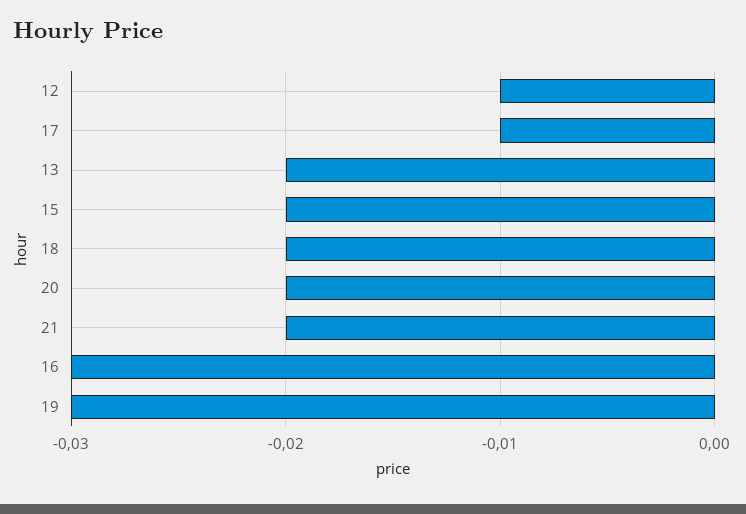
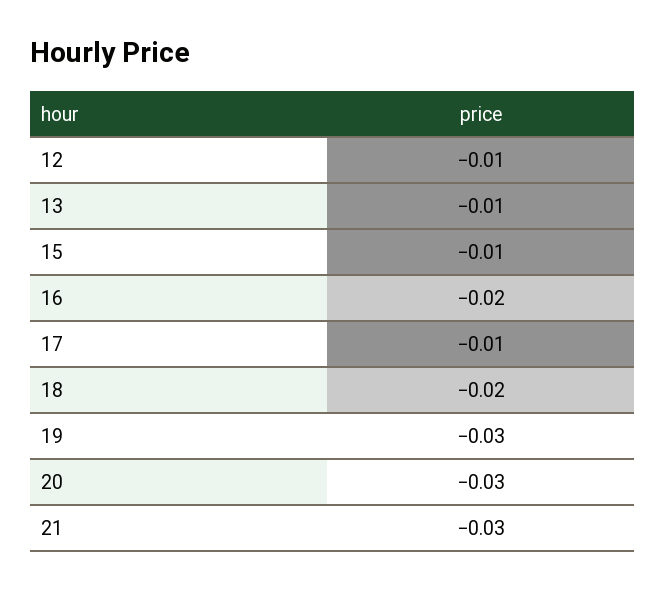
13: -0.02 -> -0.01
15: -0.02 -> -0.01
20: -0.02 -> -0.03
21: -0.02 -> -0.03
16: -0.03 -> -0.02

